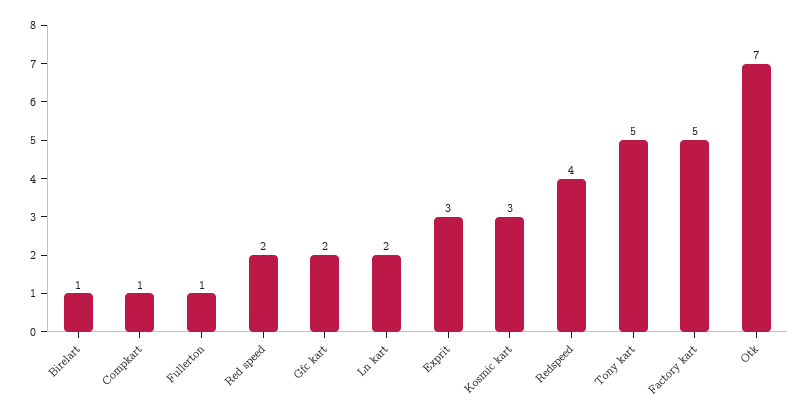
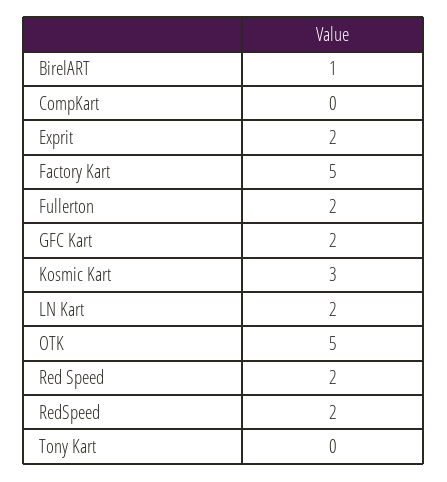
Compkart: 1 -> 0
Fullerton: 1 -> 2
Exprit: 3 -> 2
Redspeed: 4 -> 2
Tony kart: 5 -> 0
Otk: 7 -> 5

